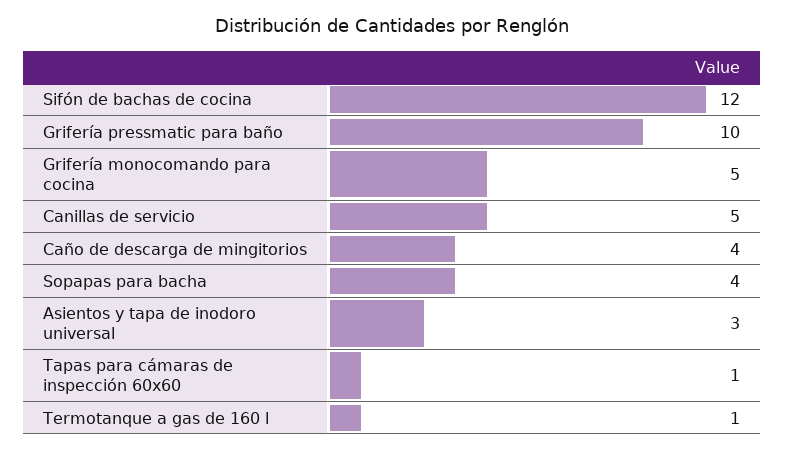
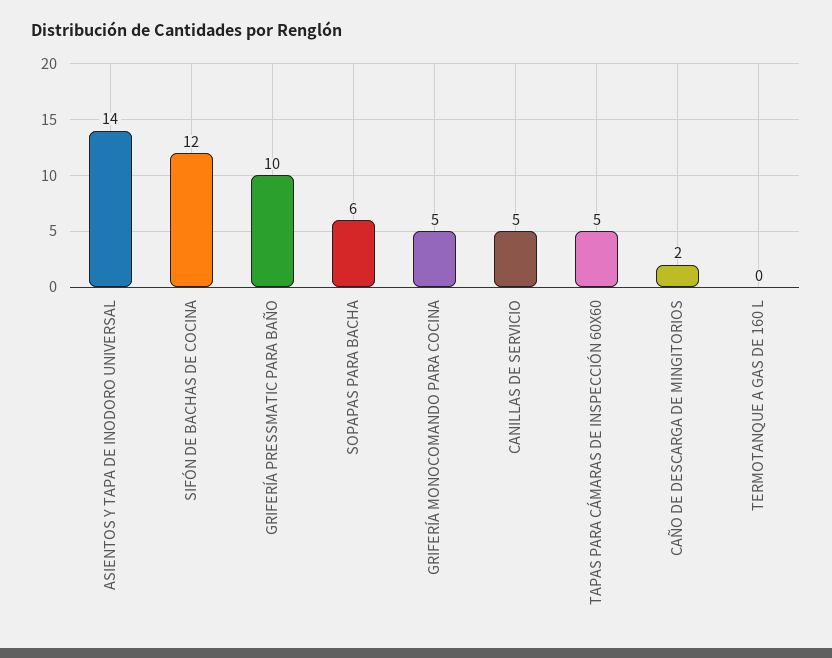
Caño de descarga de mingitorios: 4 -> 2
Sopapas para bacha: 4 -> 6
Asientos y tapa de inodoro universal: 3 -> 14
Tapas para cámaras de inspección 60x60: 1 -> 5
Termotanque a gas de 160 l: 1 -> 0

